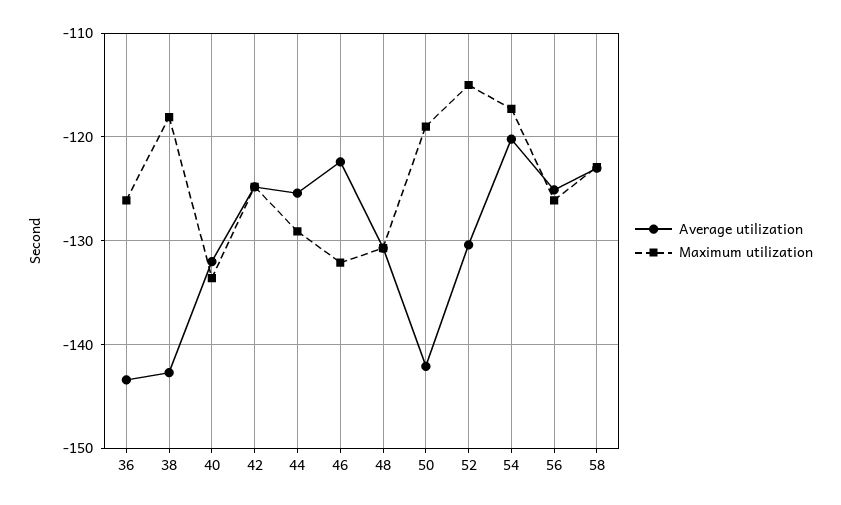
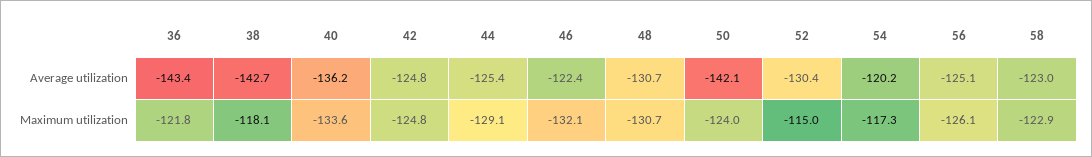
Maximum utilization, 36: -126 -> -121.8
Average utilization, 40: -132 -> -136.2
Maximum utilization, 50: -119 -> -124

